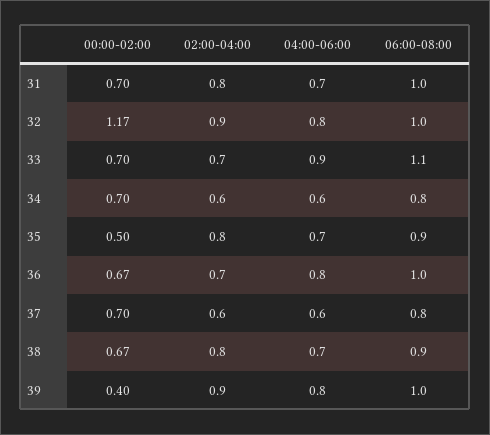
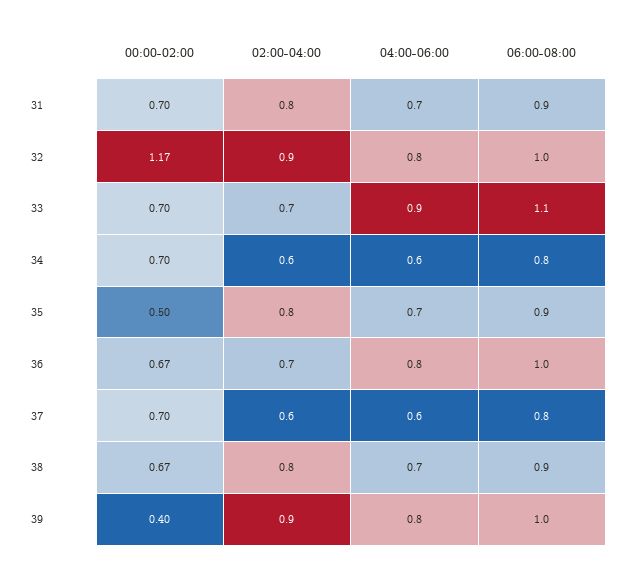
06:00-08:00, 31: 1 -> 0.9

